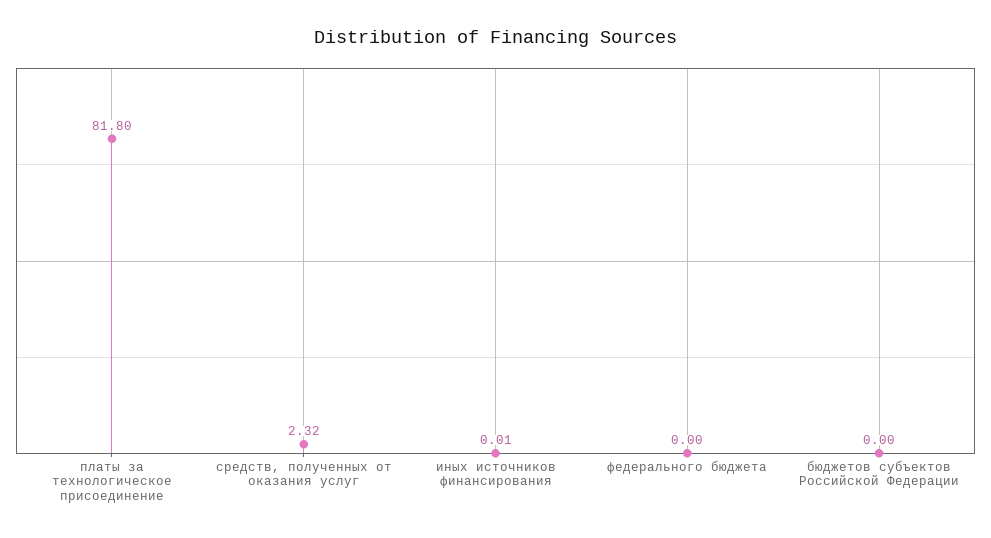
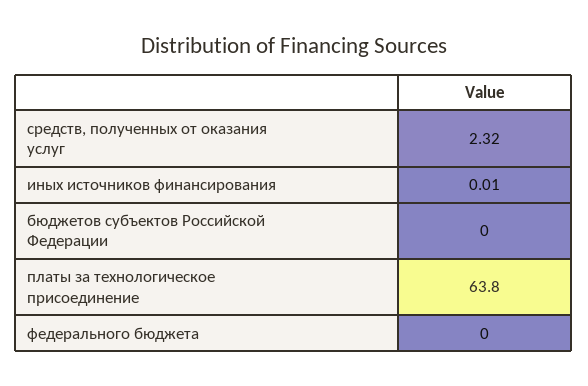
платы за технологическое присоединение: 81.8 -> 63.8

